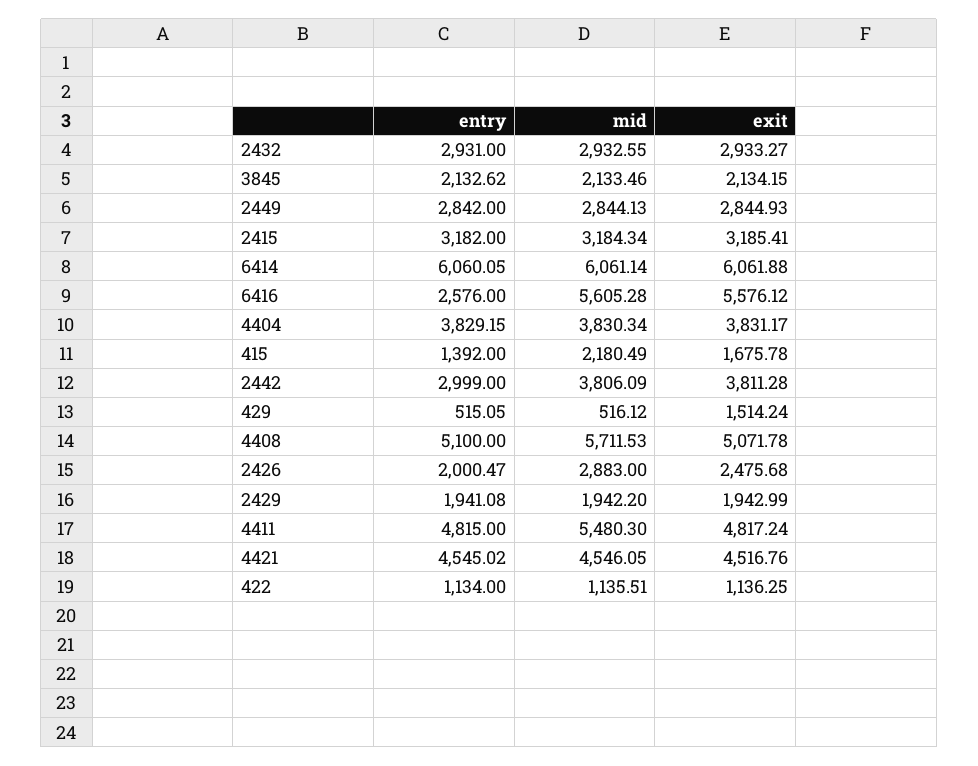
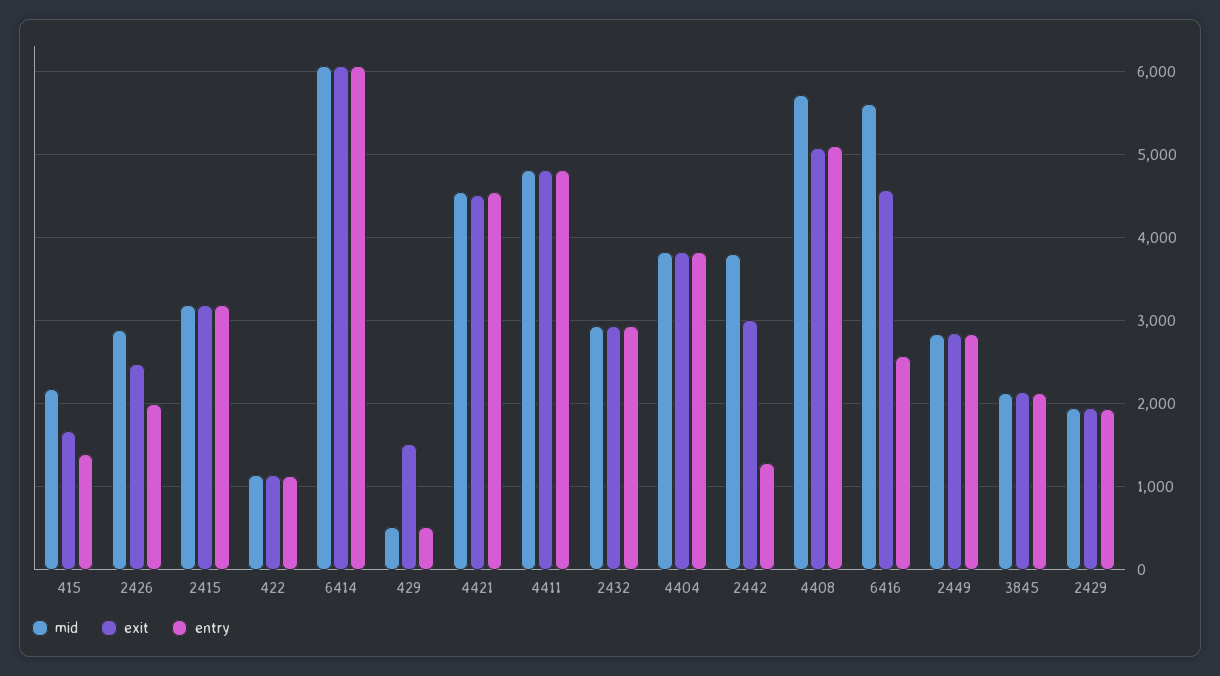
exit, 6416: 5576.12 -> 4600
entry, 2442: 2999 -> 1300
exit, 2442: 3811.28 -> 3000
mid, 4411: 5480.3 -> 4800

